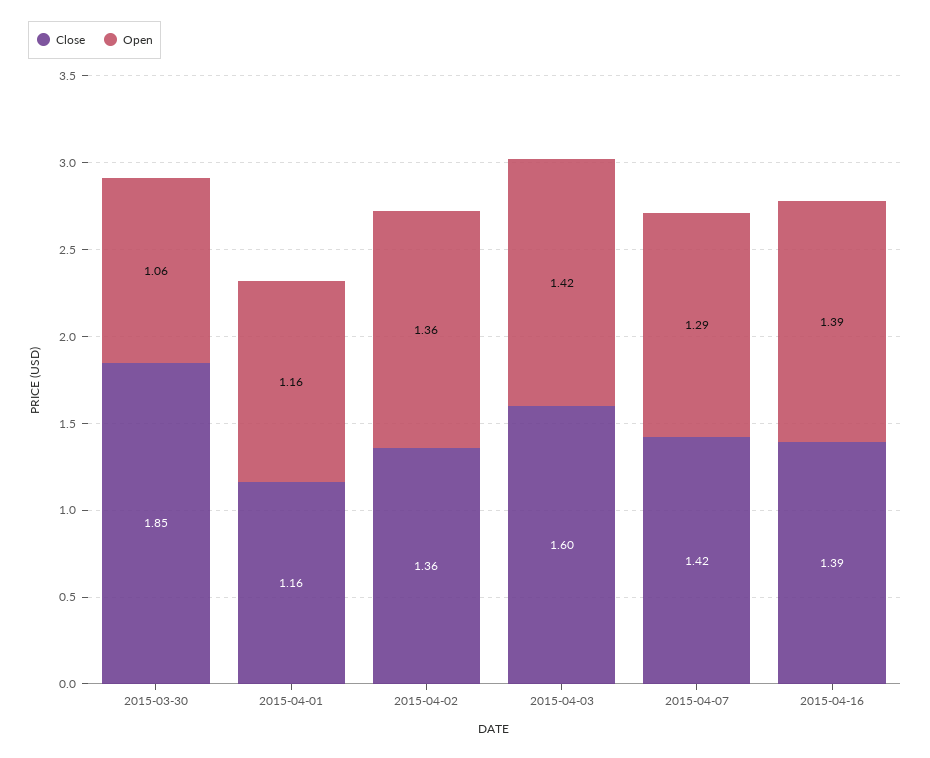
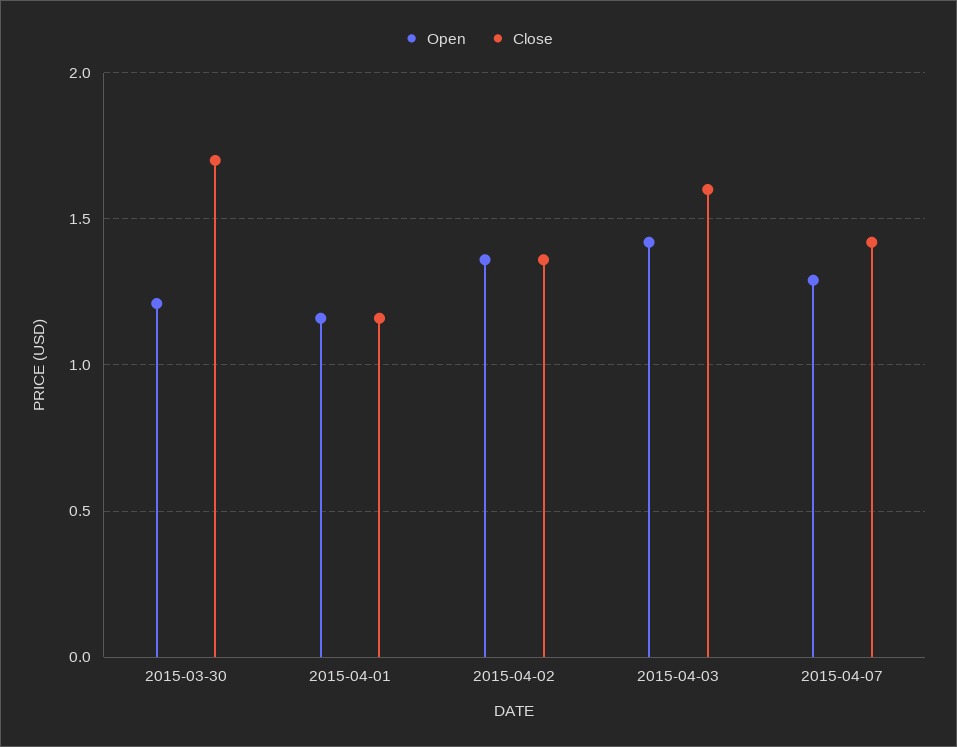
Close, 2015-03-30: 1.85 -> 1.7
Open, 2015-03-30: 1.06 -> 1.2
Close, 2015-04-16: 1.39 -> none
Open, 2015-04-16: 1.39 -> none

